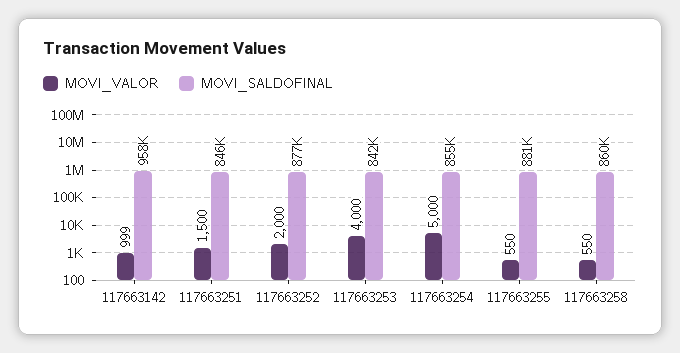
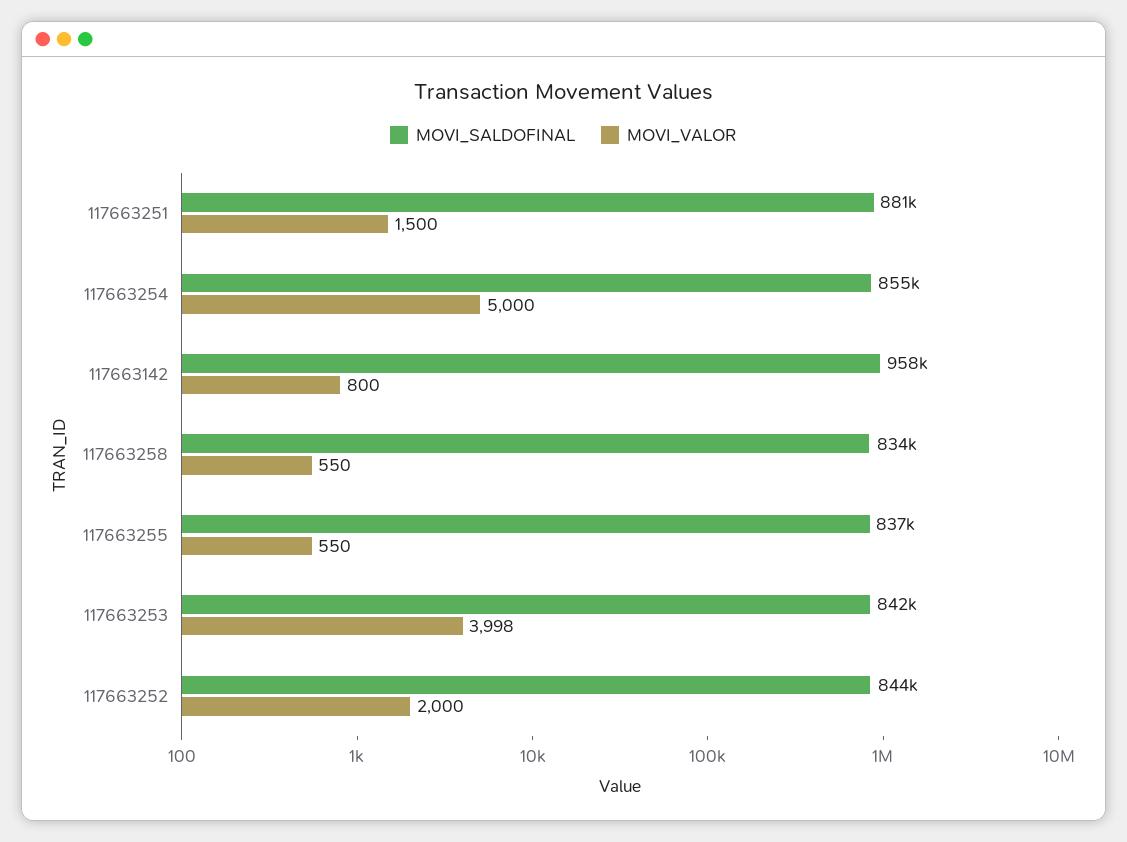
MOVI_VALOR, 117663142: 999 -> 800
MOVI_SALDOFINAL, 117663251: 846000 -> 881000
MOVI_SALDOFINAL, 117663252: 877000 -> 844000
MOVI_VALOR, 117663253: 4000 -> 3998
MOVI_SALDOFINAL, 117663255: 881000 -> 837000
MOVI_SALDOFINAL, 117663258: 860000 -> 834000

